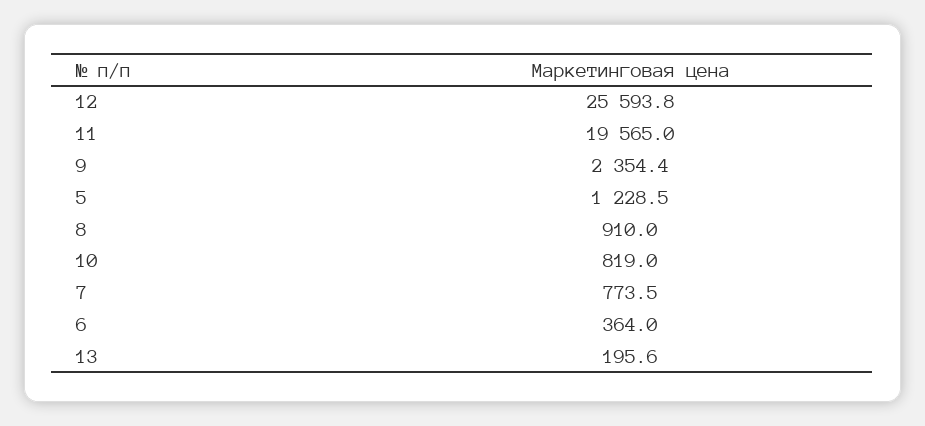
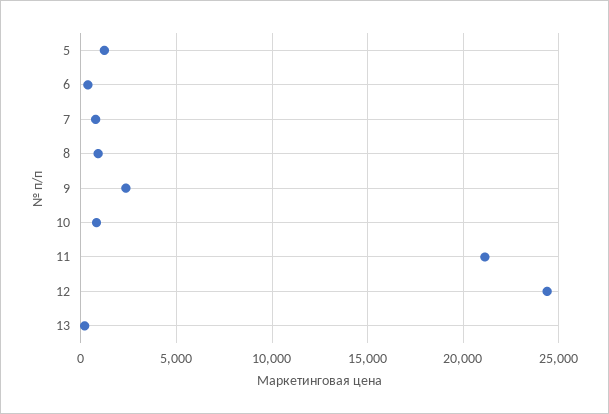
12: 25593.8 -> 24500
11: 19565 -> 21000

